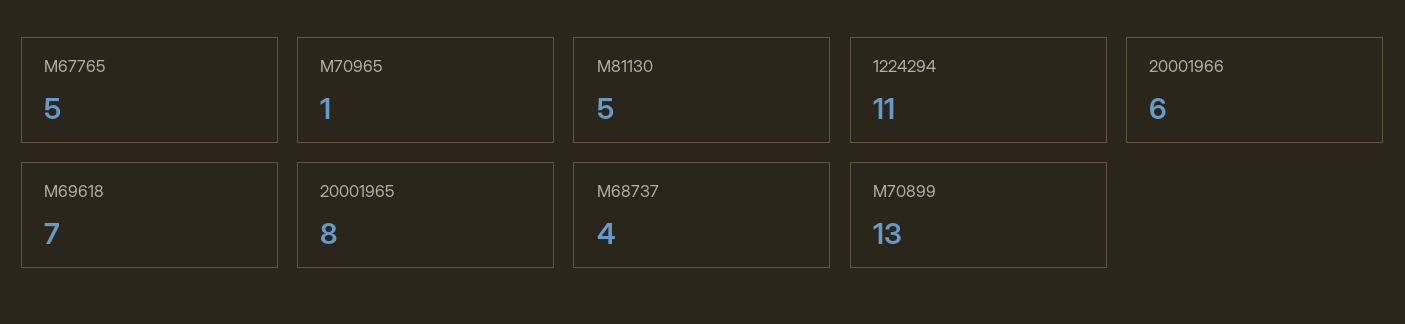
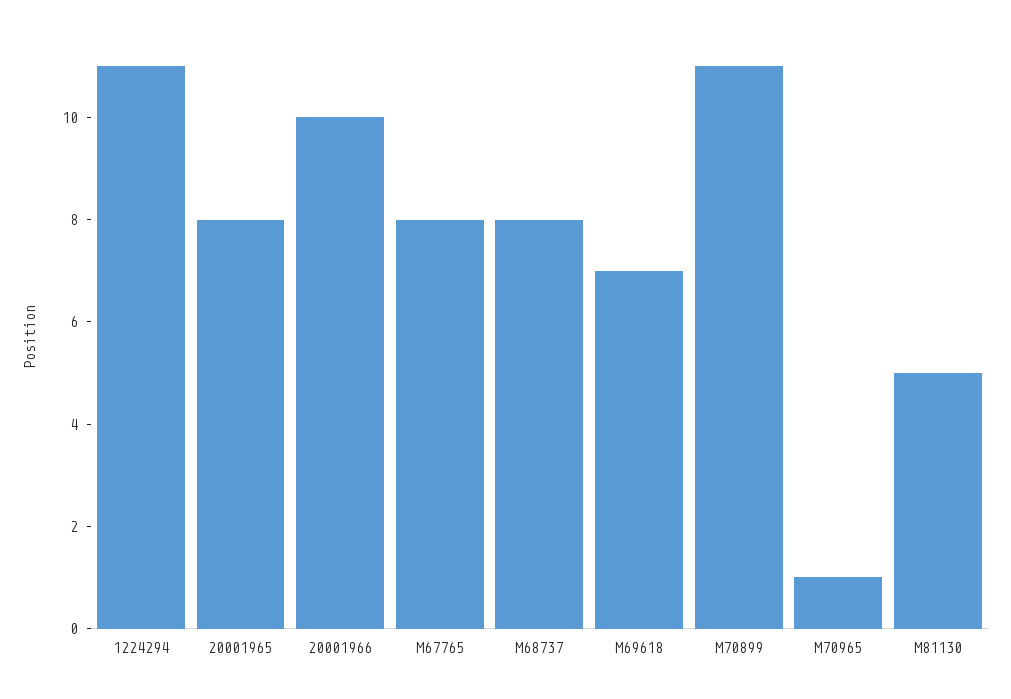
M67765: 5 -> 8
20001966: 6 -> 10
M68737: 4 -> 8
M70899: 13 -> 11

